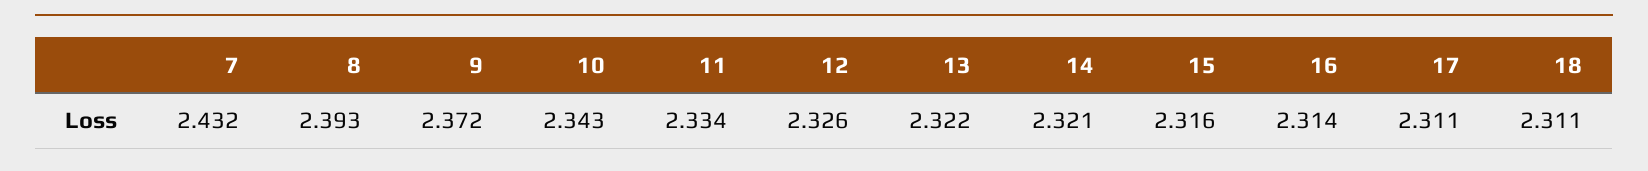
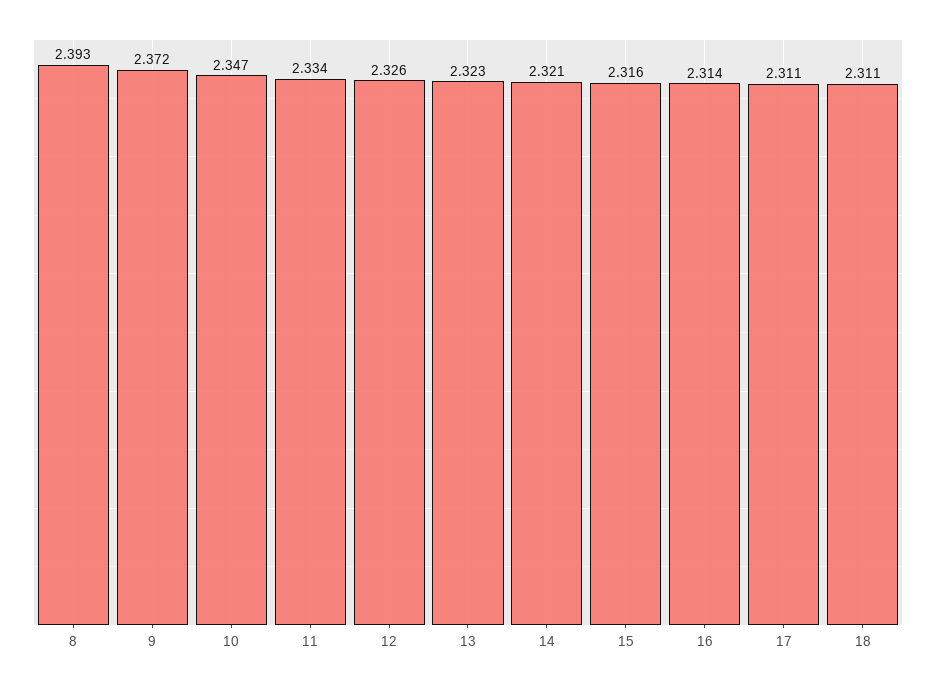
7: 2.432 -> none
10: 2.343 -> 2.347
13: 2.322 -> 2.323

